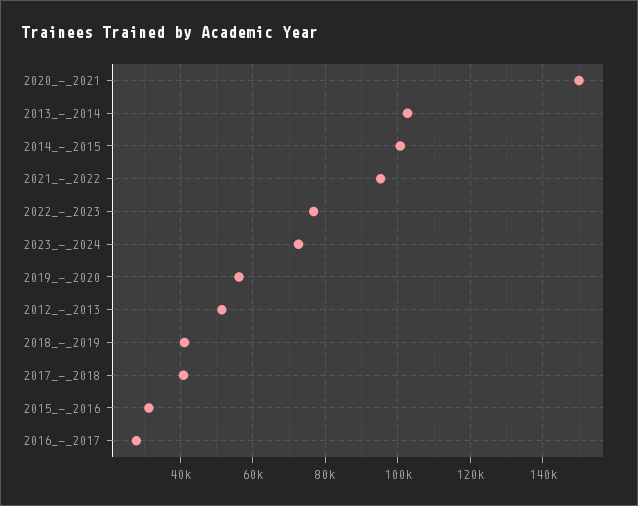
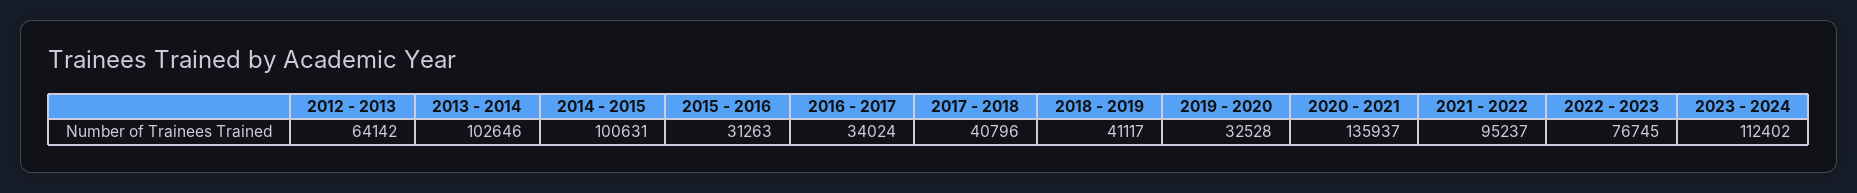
2020_-_2021: 150000 -> 135937
2023_-_2024: 72000 -> 112402
2019_-_2020: 56000 -> 32528
2012_-_2013: 52000 -> 64142
2016_-_2017: 28000 -> 34024

